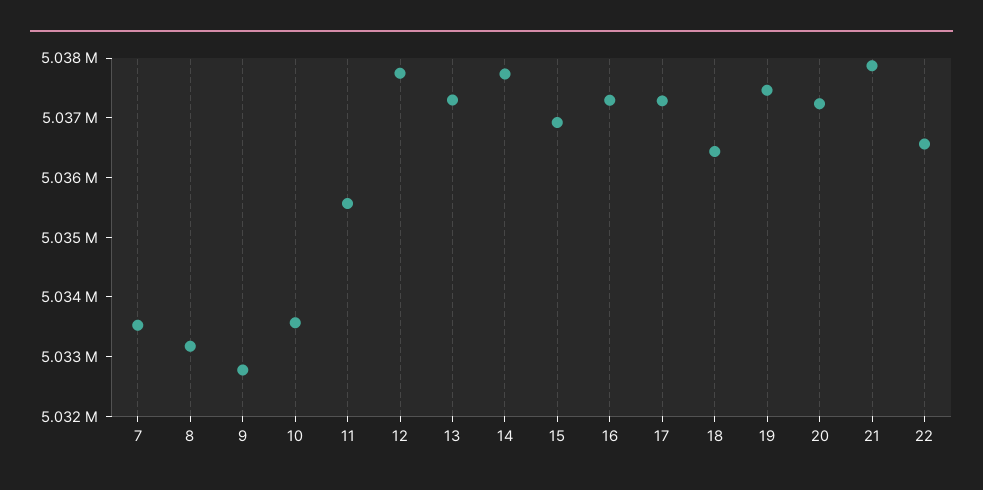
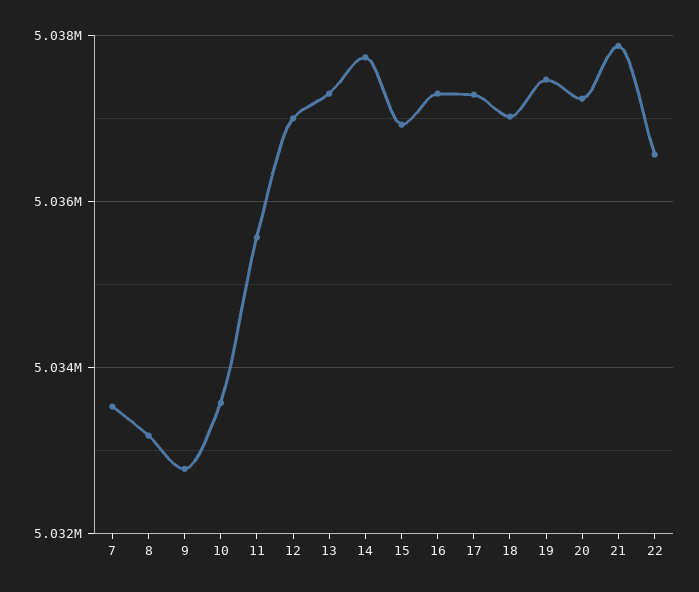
12: 5037800 -> 5037000
18: 5036400 -> 5037000

